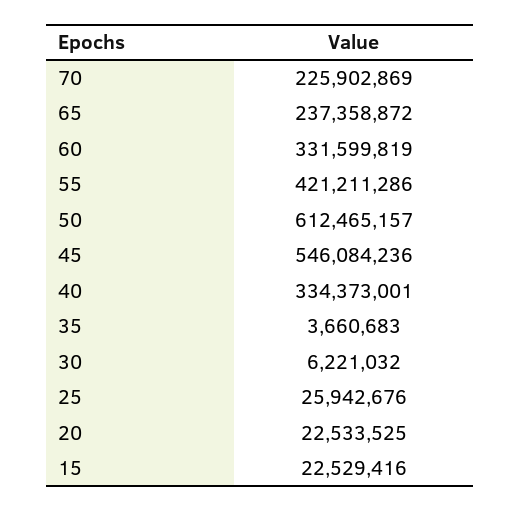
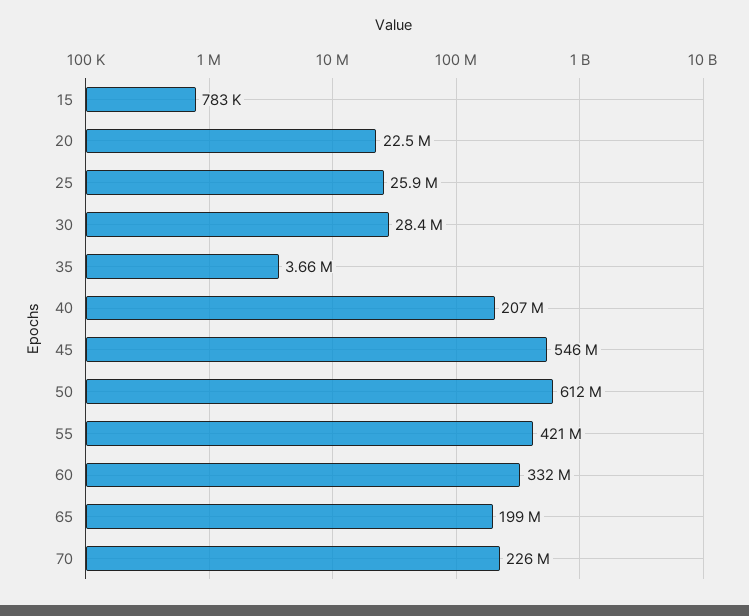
65: 237358872 -> 199000000
40: 334373001 -> 207000000
30: 6221032 -> 28400000
15: 22529416 -> 783000

